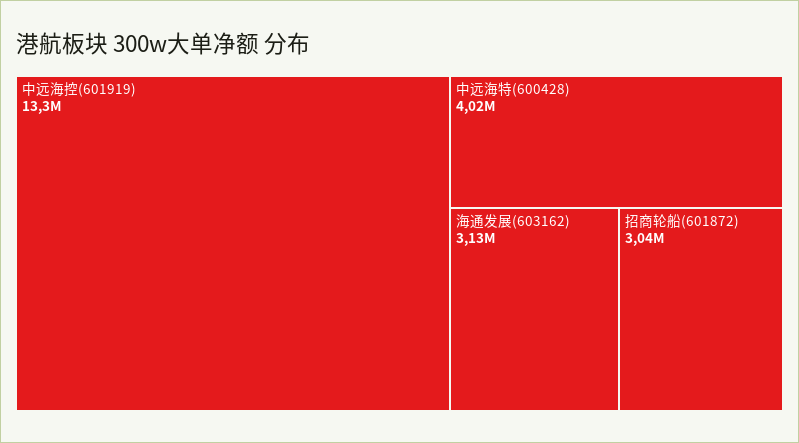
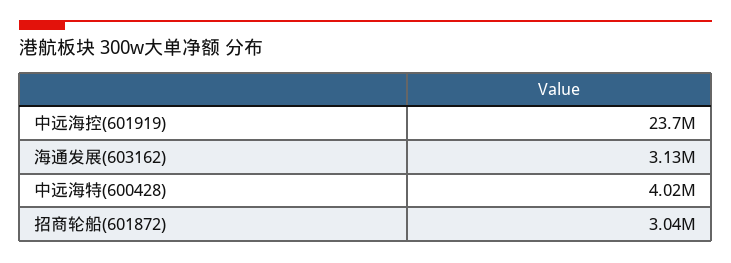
中远海控(601919): 13300000 -> 23700000

